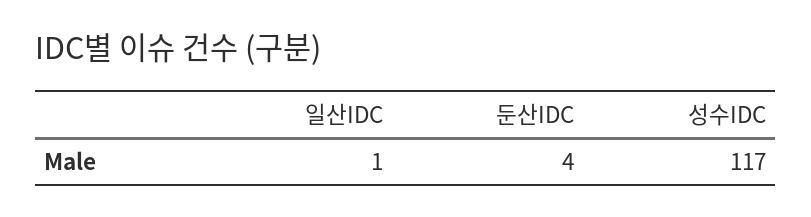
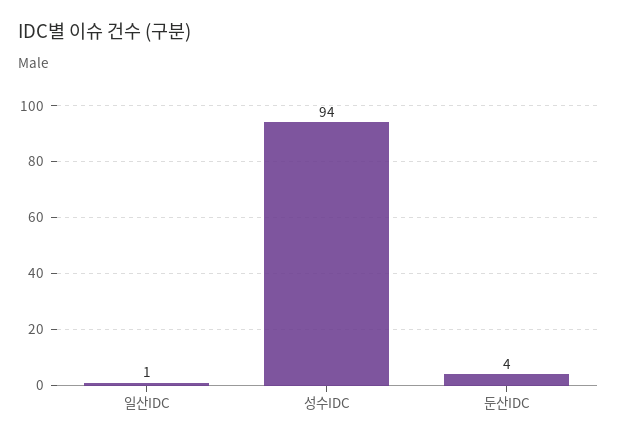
성수IDC: 117 -> 94

